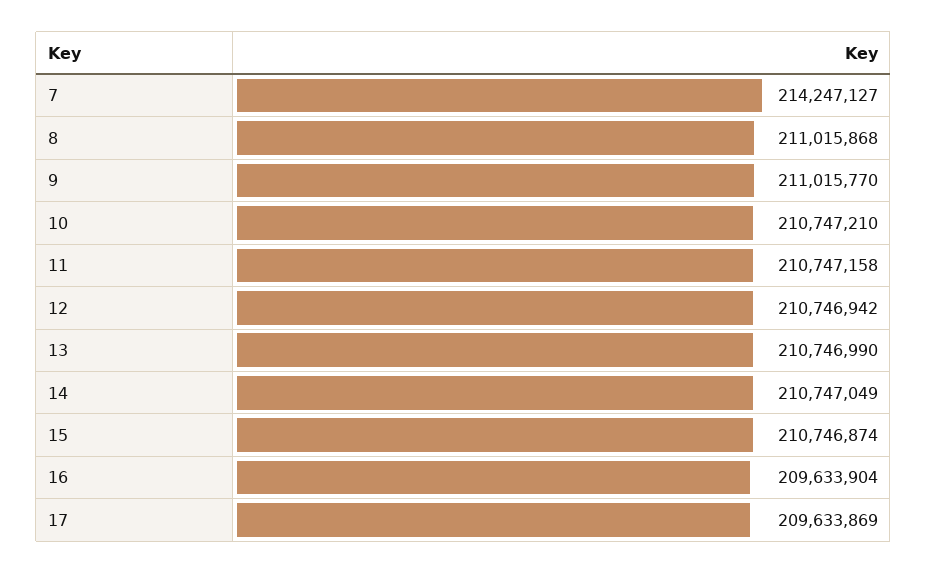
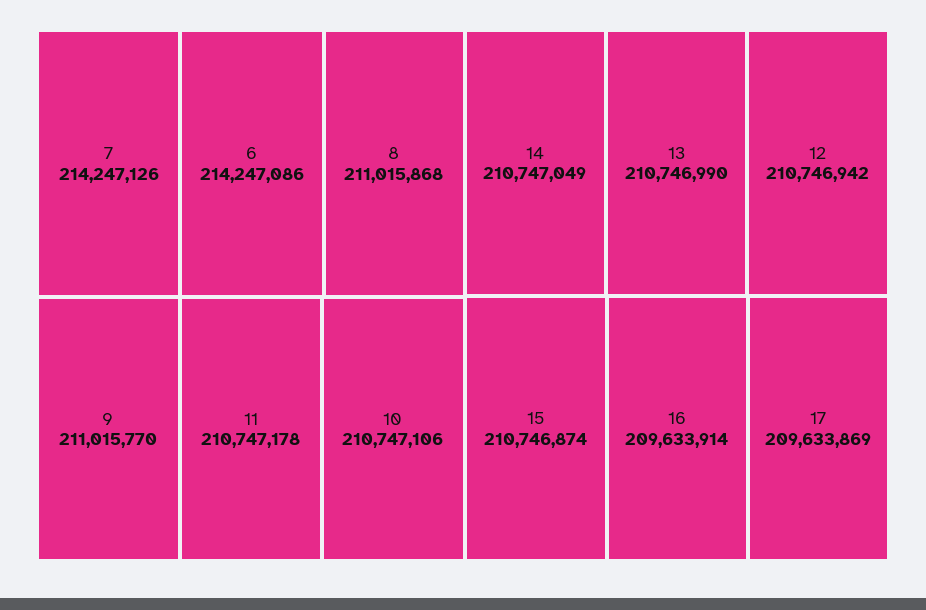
7: 214247127 -> 214247126
10: 210747210 -> 210747106
11: 210747158 -> 210747178
16: 209633904 -> 209633914
6: none -> 214247086

